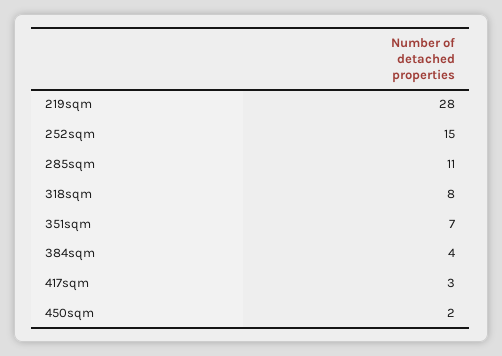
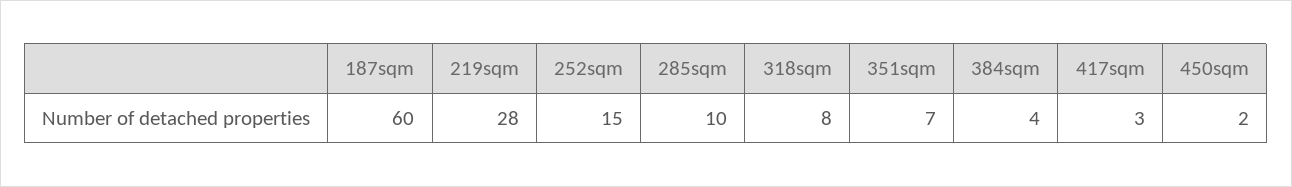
285sqm: 11 -> 10
187sqm: none -> 60

